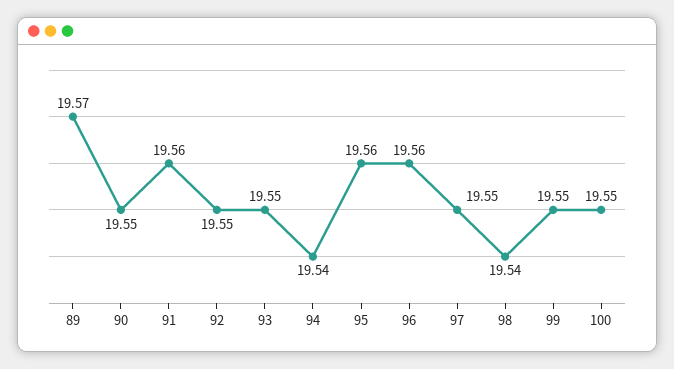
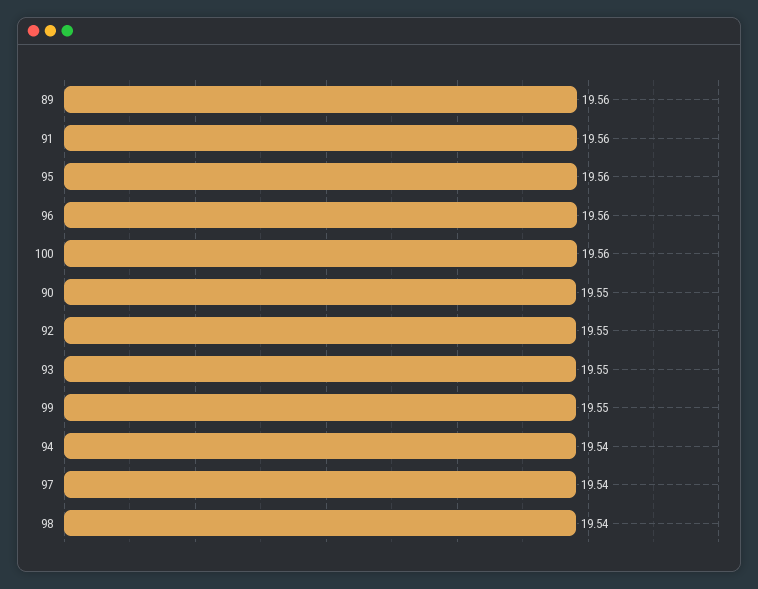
89: 19.57 -> 19.56
97: 19.55 -> 19.54
100: 19.55 -> 19.56

